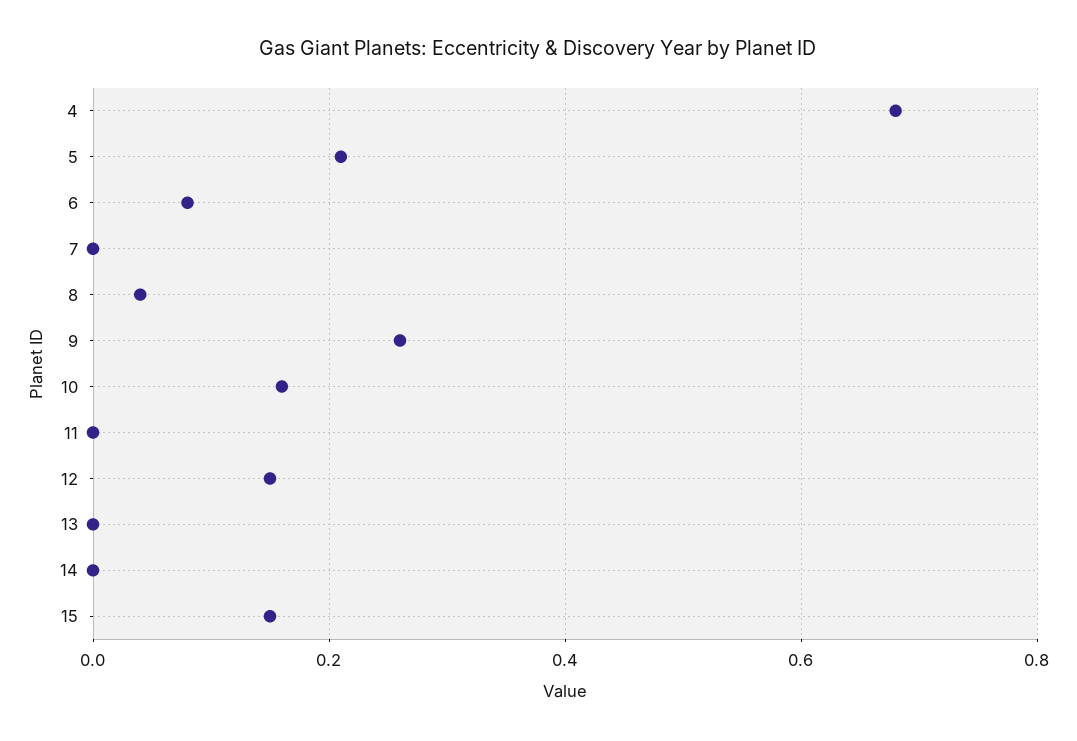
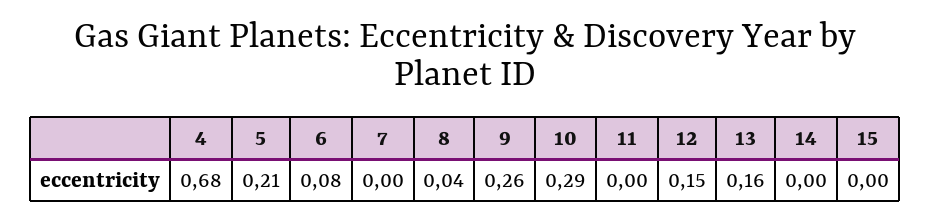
10: 0.15 -> 0.29
13: 0 -> 0.16
15: 0.15 -> 0

